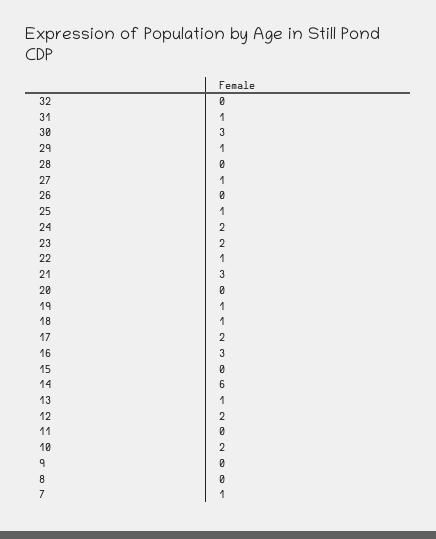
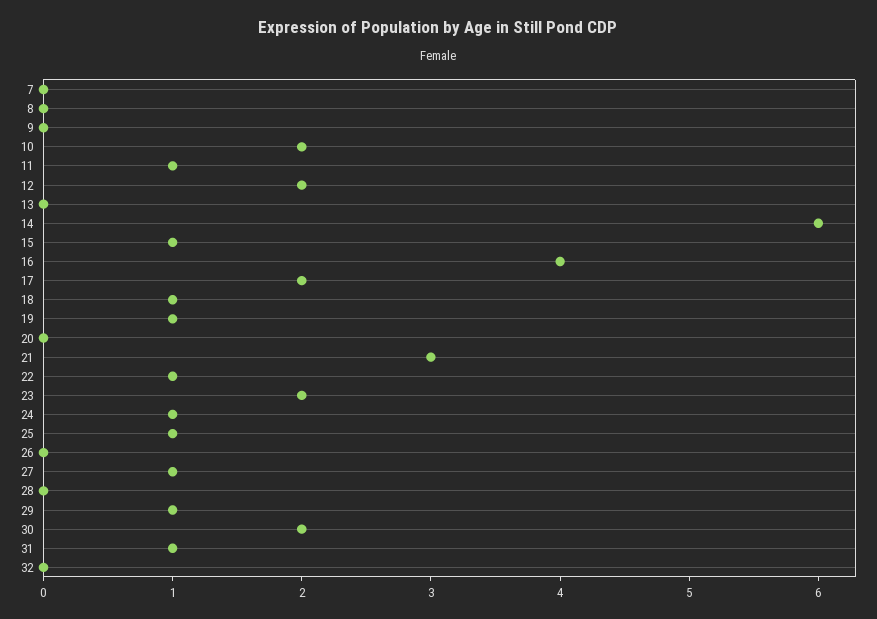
30: 3 -> 2
24: 2 -> 1
16: 3 -> 4
15: 0 -> 1
13: 1 -> 0
11: 0 -> 1
7: 1 -> 0

